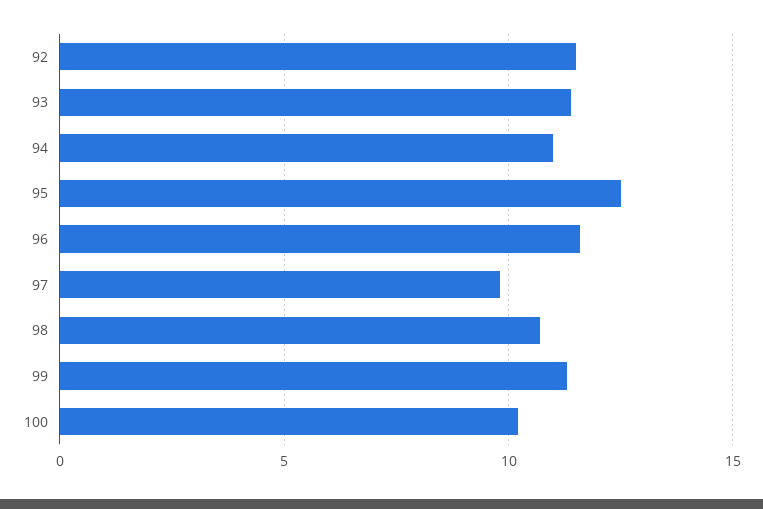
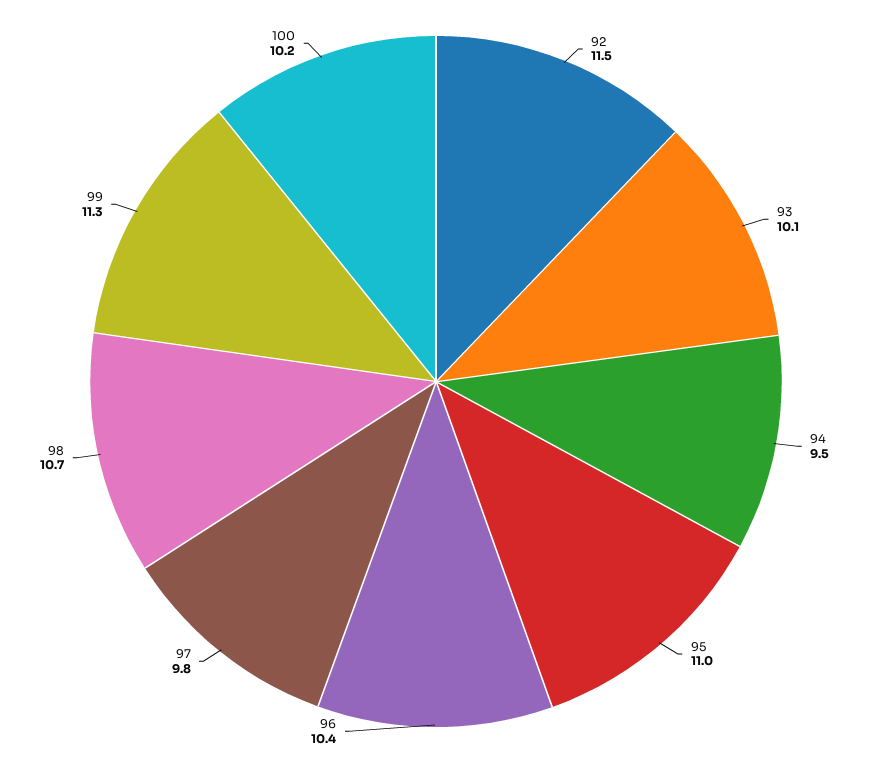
93: 11.5 -> 10.1
94: 11 -> 9.5
95: 12.5 -> 11
96: 11.5 -> 10.4

